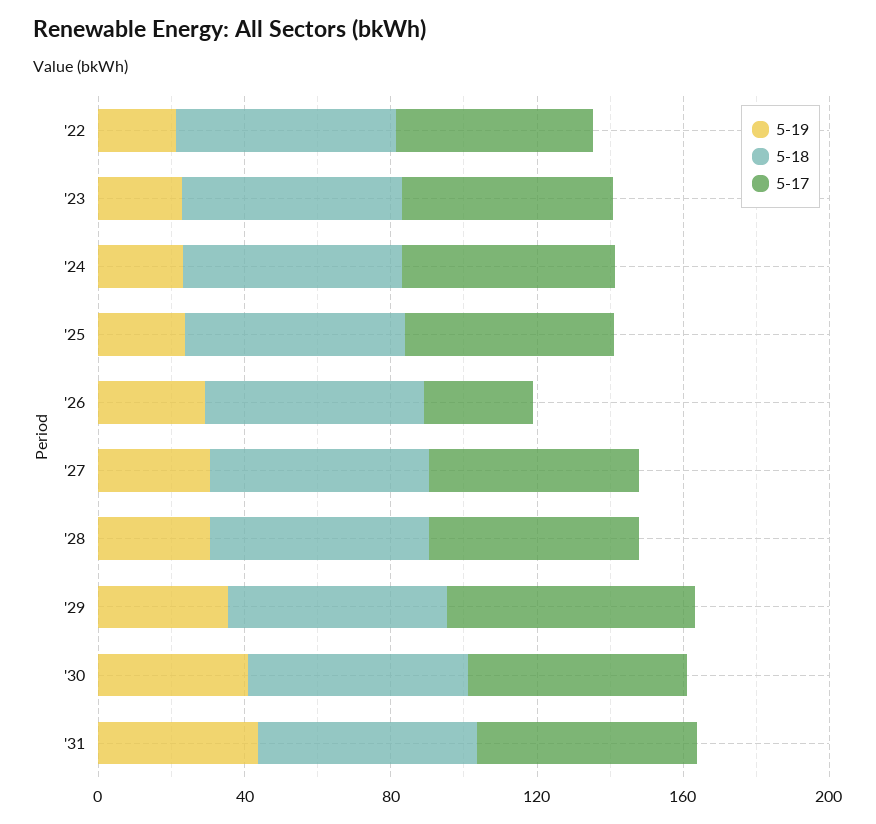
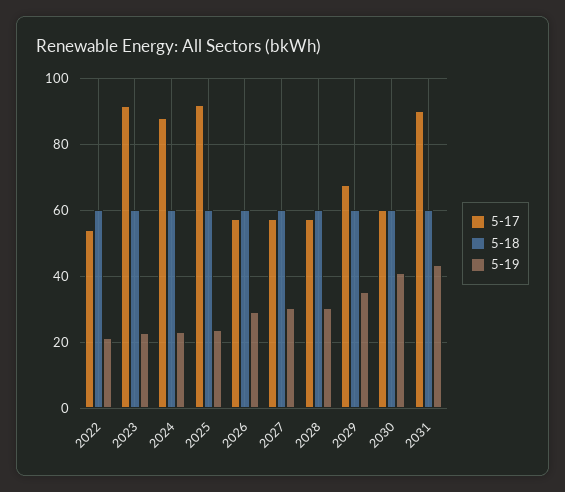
5-17, '23: 60 -> 92
5-17, '24: 60 -> 88
5-17, '25: 60 -> 92
5-17, '26: 30 -> 58
5-17, '31: 60 -> 90

